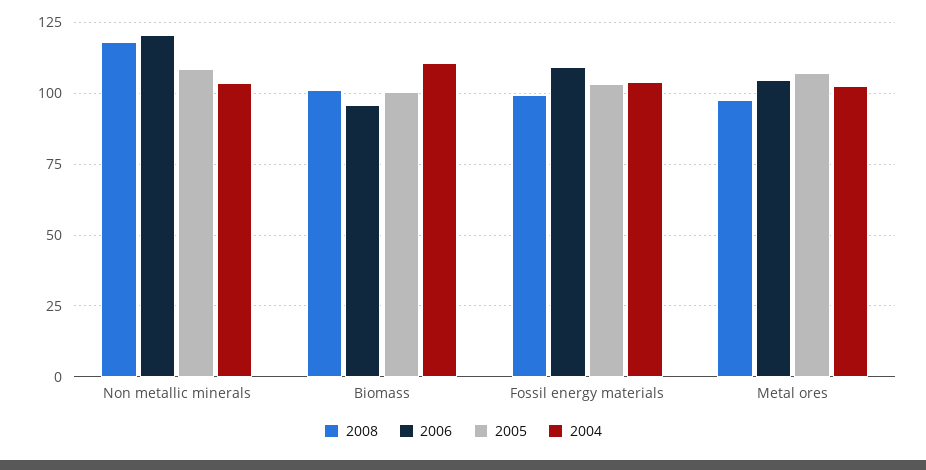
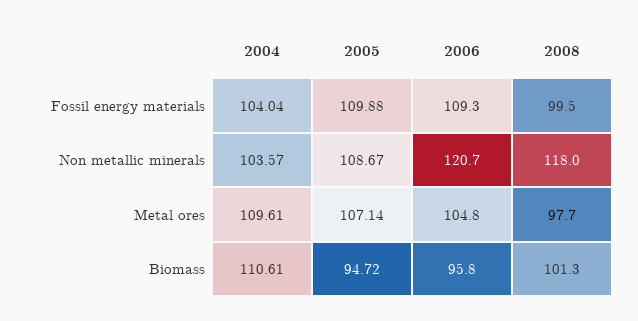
2005, Biomass: 100 -> 94.72
2005, Fossil energy materials: 102.5 -> 109.88
2004, Metal ores: 102.5 -> 109.61

